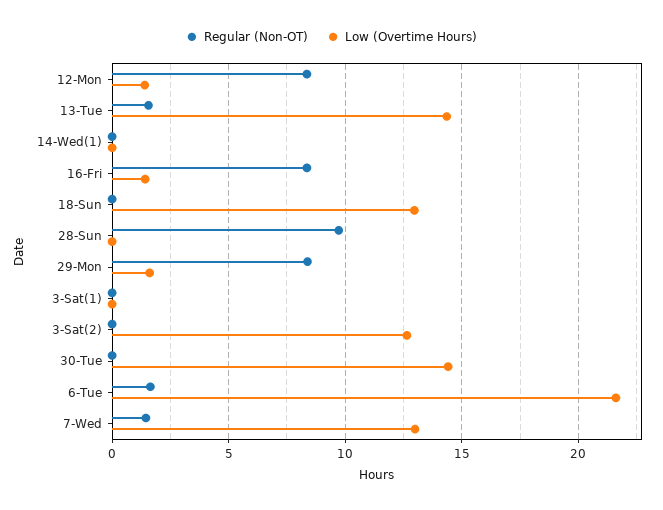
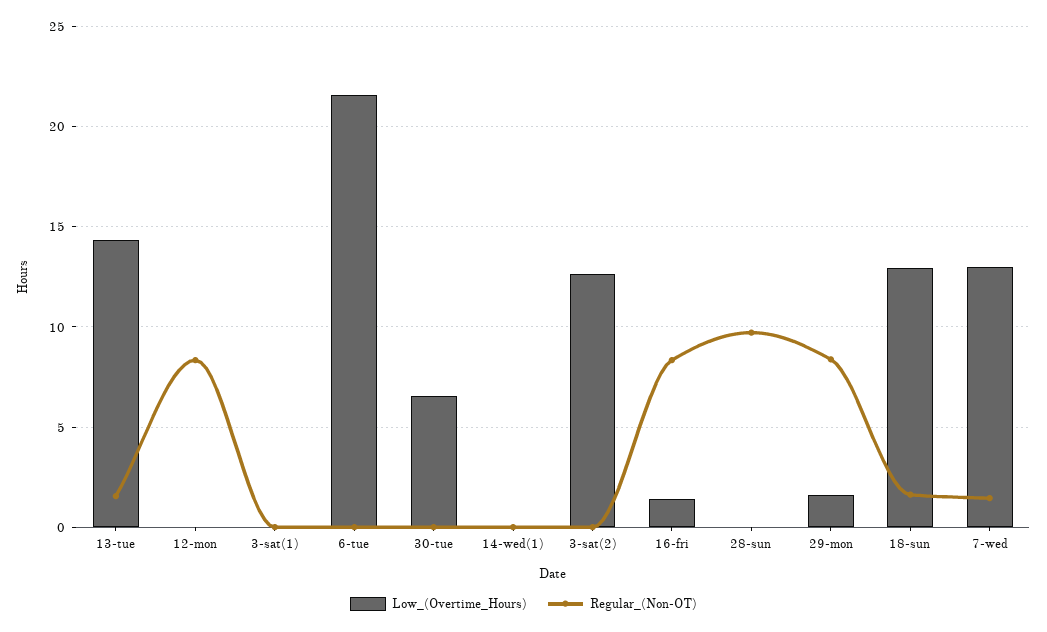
Low (Overtime Hours), 12-Mon: 1.5 -> 0
Regular (Non-OT), 18-Sun: 0 -> 1.5
Low (Overtime Hours), 30-Tue: 14.5 -> 6.5
Regular (Non-OT), 6-Tue: 1.5 -> 0

